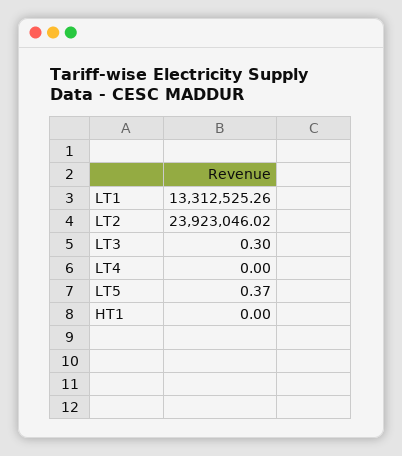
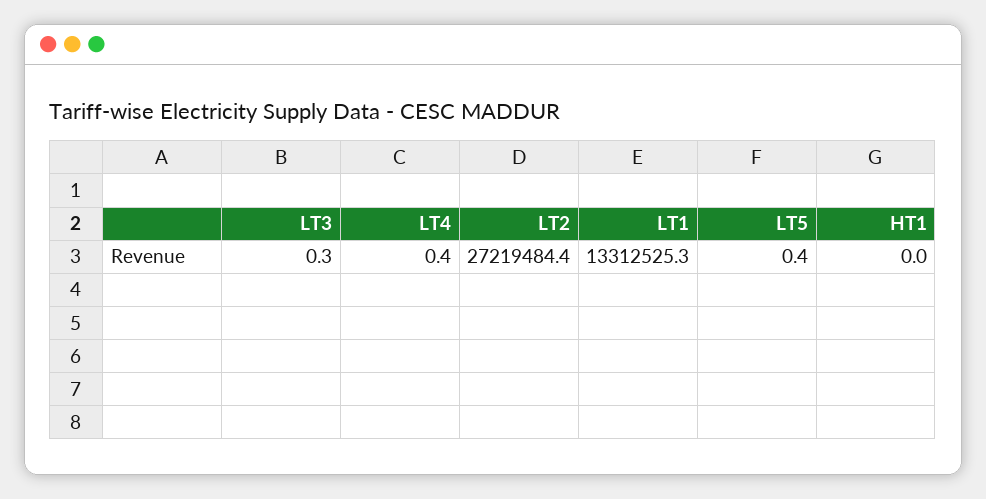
LT2: 23923046.02 -> 27219484.4
LT4: 0 -> 0.4

